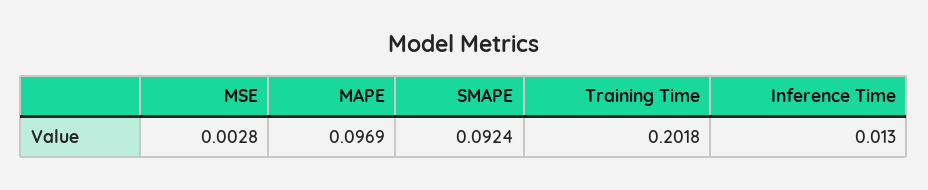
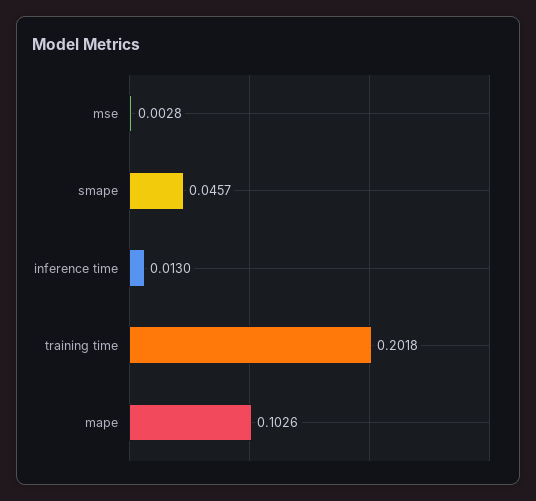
MAPE: 0.0969 -> 0.1026
SMAPE: 0.0924 -> 0.0457

